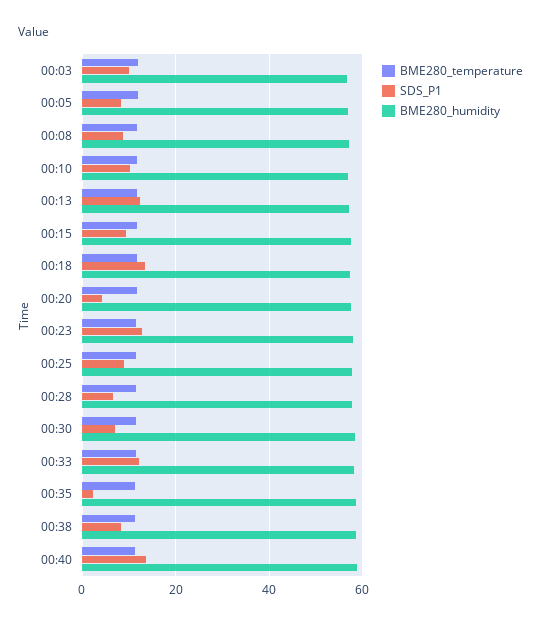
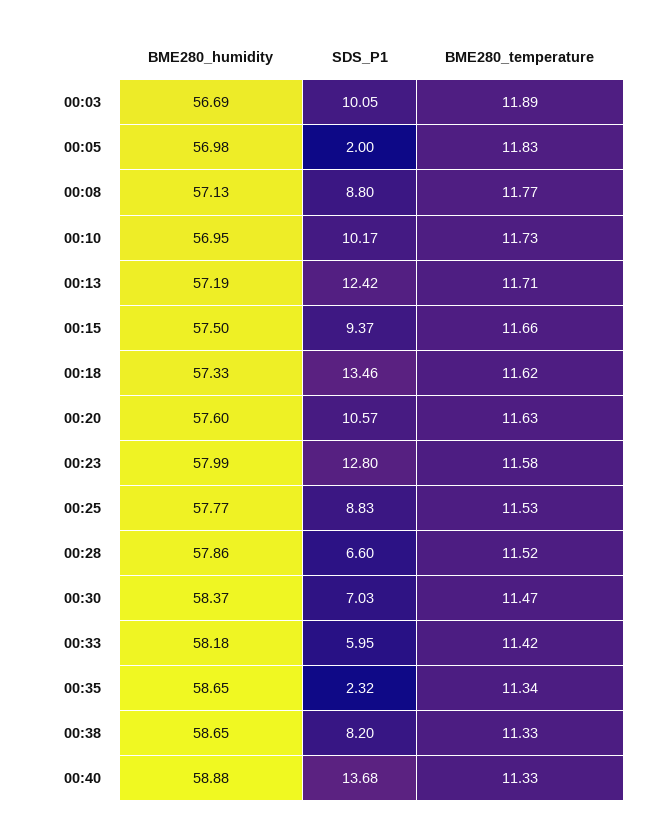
SDS_P1, 00:05: 8 -> 2
SDS_P1, 00:20: 4 -> 10.57
SDS_P1, 00:33: 12 -> 5.95

